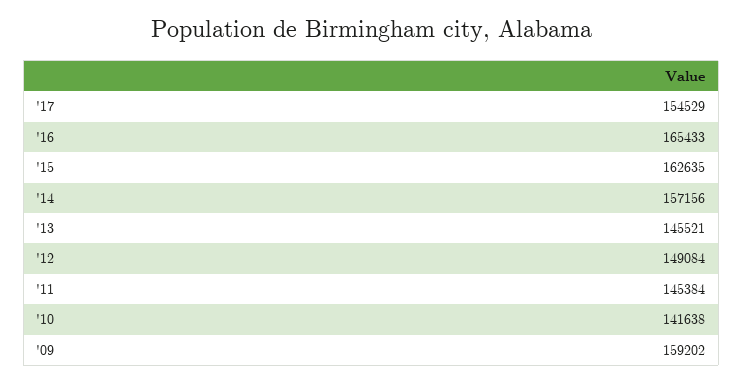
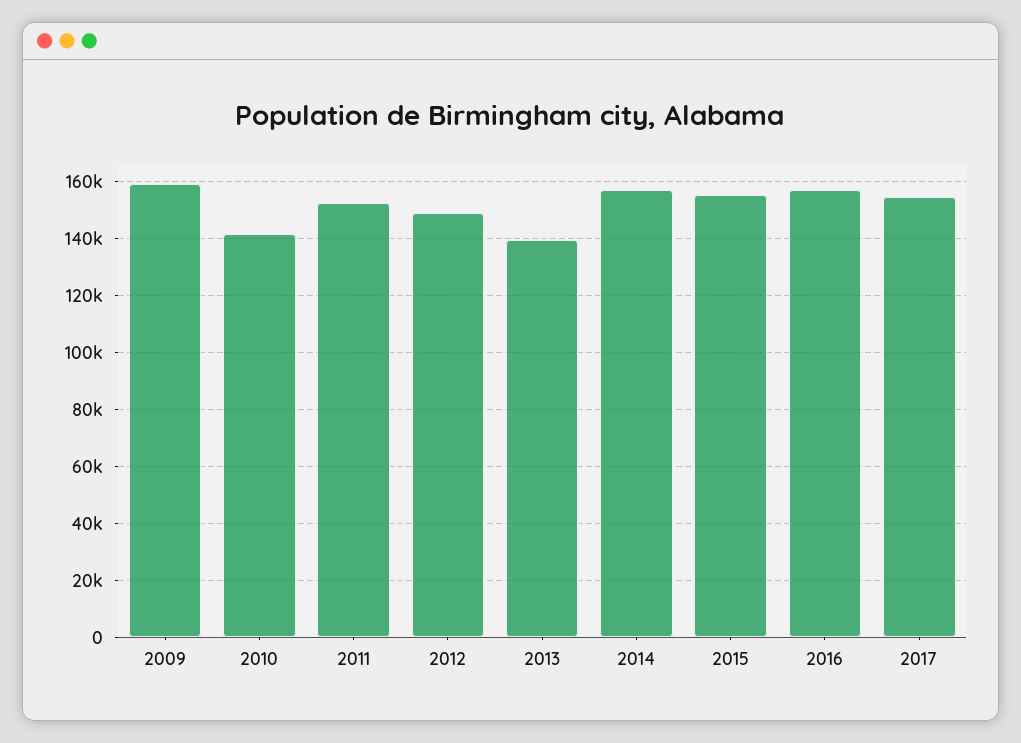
'16: 165433 -> 157500
'15: 162635 -> 155000
'13: 145521 -> 140000
'11: 145384 -> 152500

